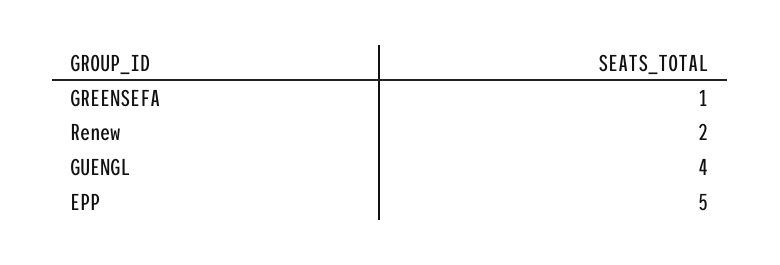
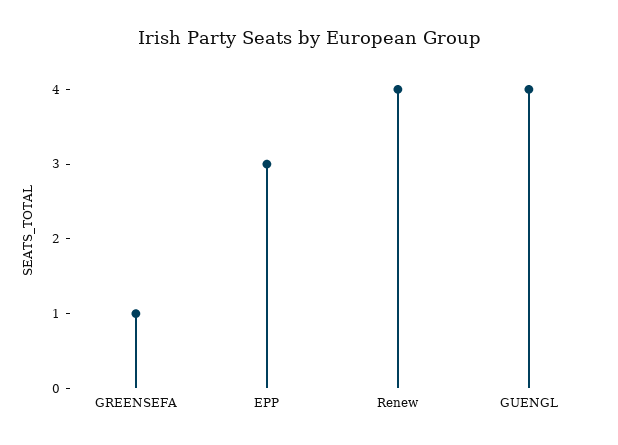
Renew: 2 -> 4
EPP: 5 -> 3

